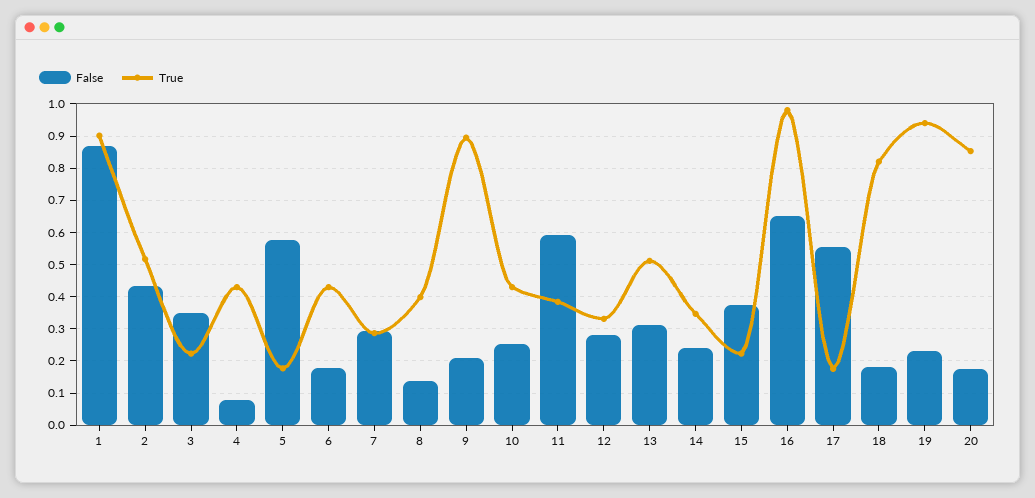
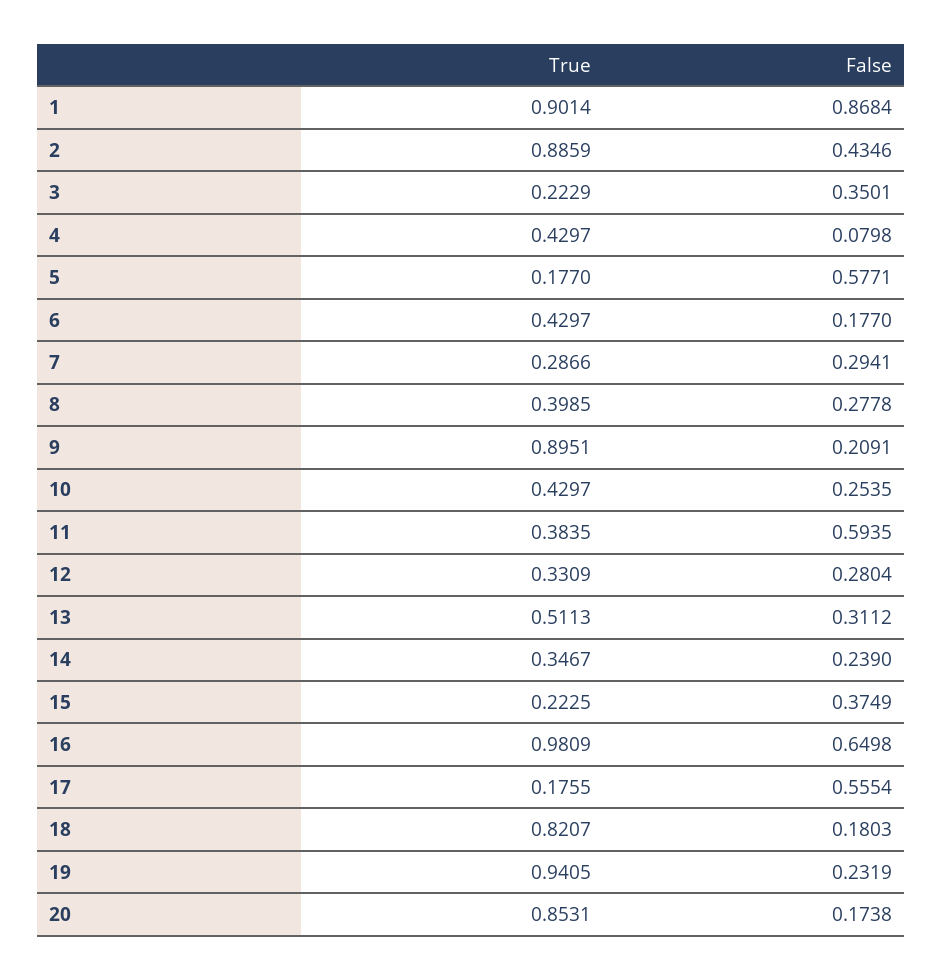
True, 2: 0.52 -> 0.8859
False, 8: 0.14 -> 0.2778

